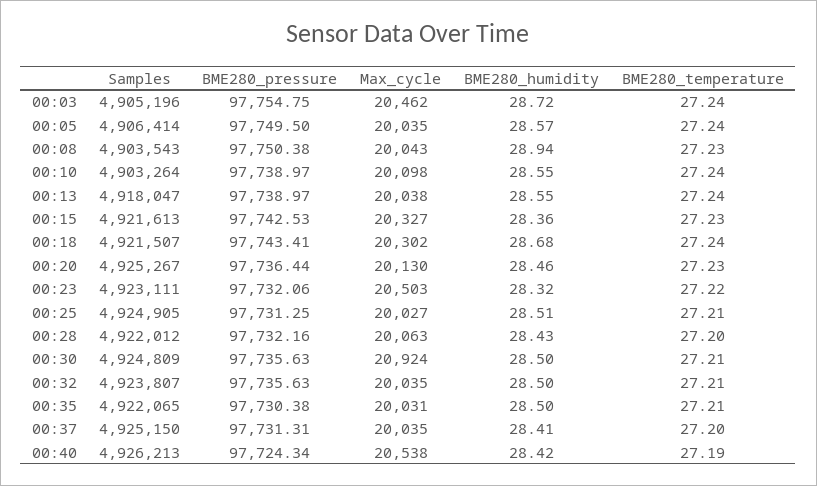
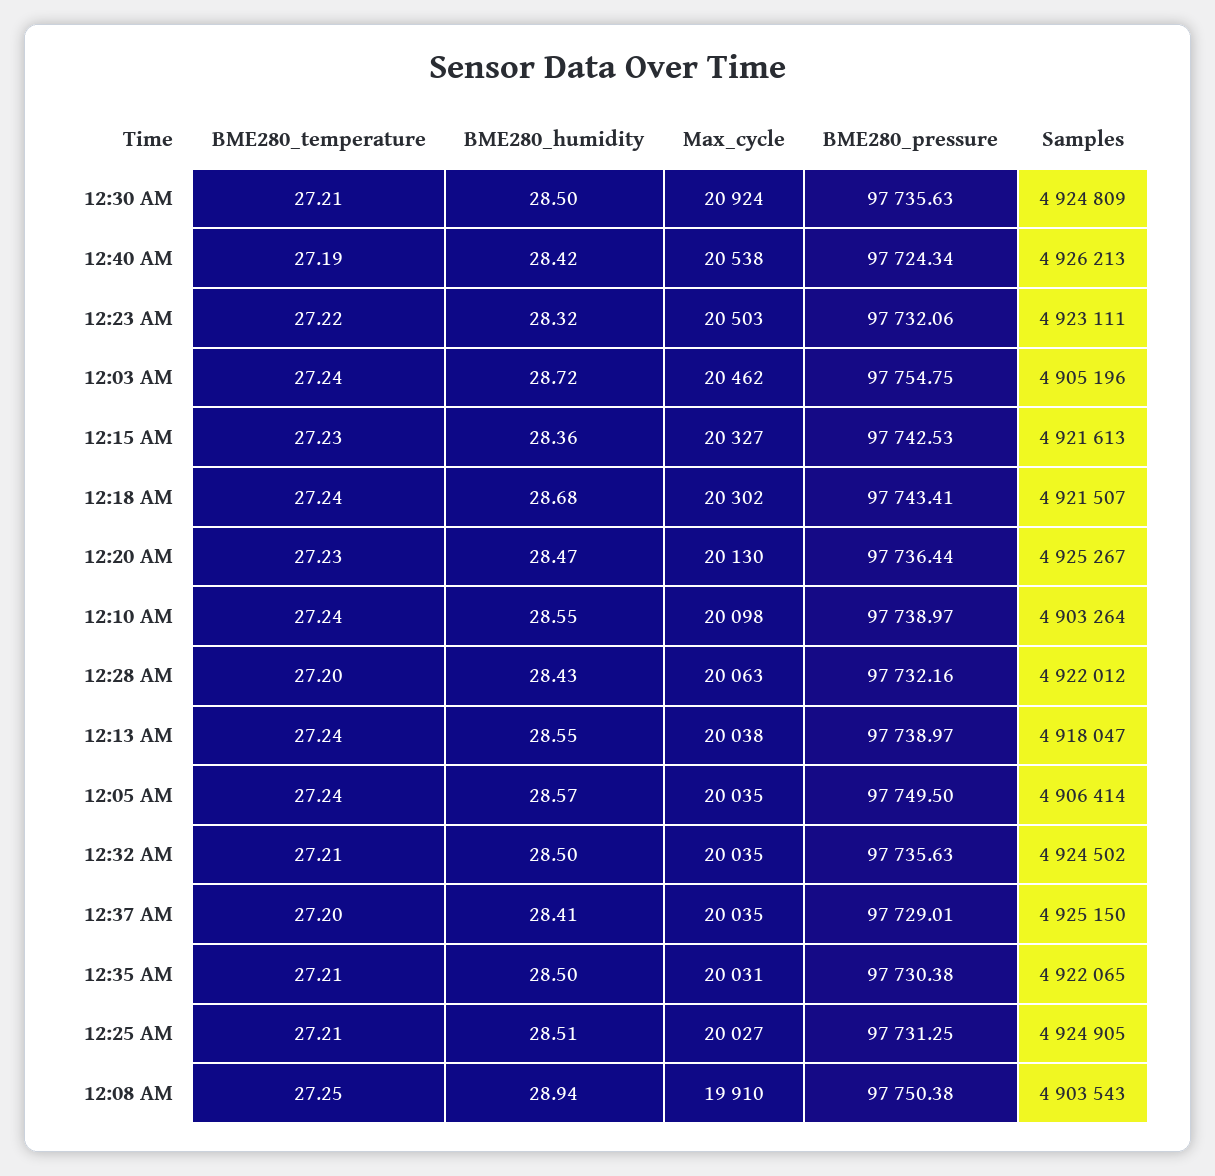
Max_cycle, 00:08: 20043 -> 19910
BME280_temperature, 00:08: 27.23 -> 27.25
BME280_humidity, 00:20: 28.46 -> 28.47
Samples, 00:32: 4923807 -> 4924502
BME280_pressure, 00:37: 97731.31 -> 97729.01

